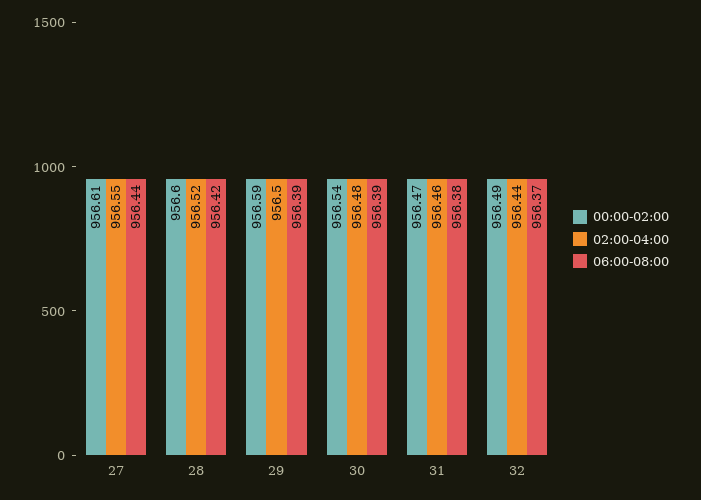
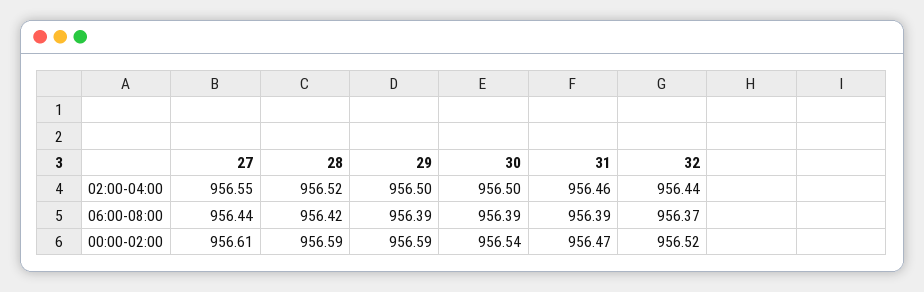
00:00-02:00, 28: 956.6 -> 956.59
02:00-04:00, 30: 956.48 -> 956.5
06:00-08:00, 31: 956.38 -> 956.39
00:00-02:00, 32: 956.49 -> 956.52

